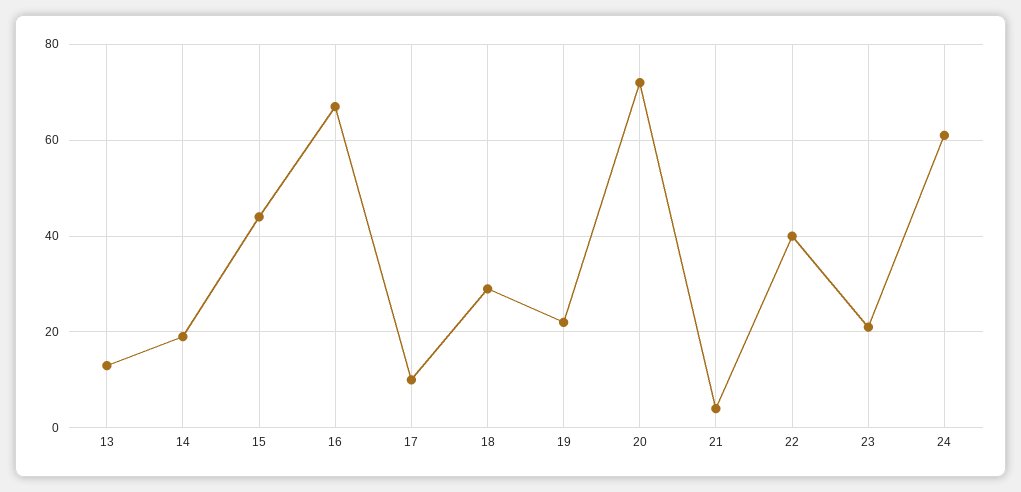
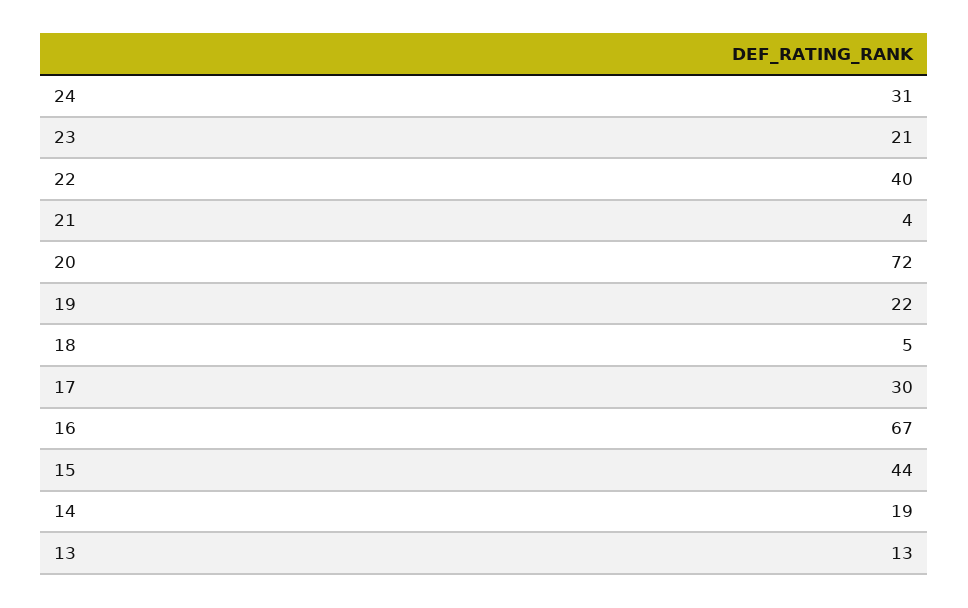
17: 10 -> 30
18: 30 -> 5
24: 60 -> 31

